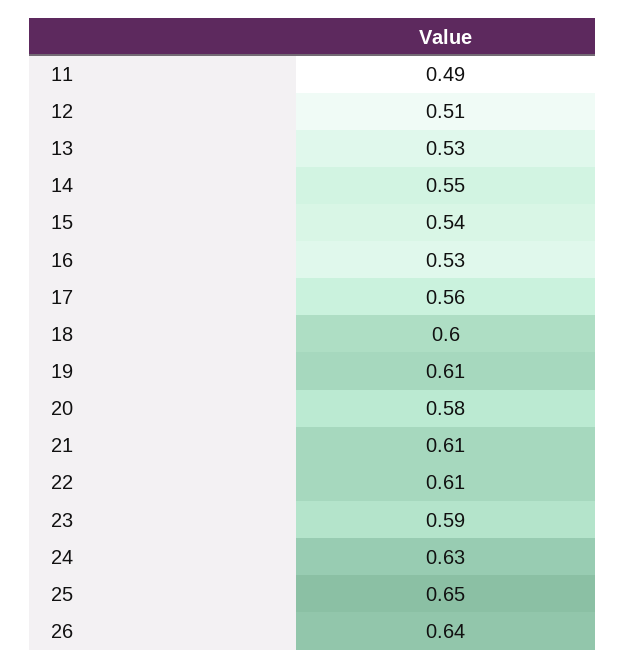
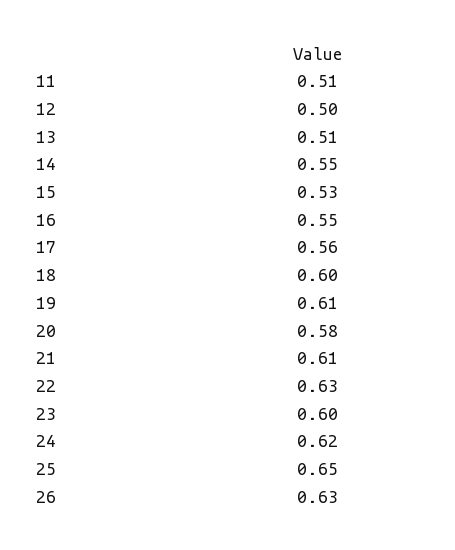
11: 0.49 -> 0.51
12: 0.51 -> 0.5
13: 0.53 -> 0.51
15: 0.54 -> 0.53
16: 0.53 -> 0.55
22: 0.61 -> 0.63
23: 0.59 -> 0.6
24: 0.63 -> 0.62
26: 0.64 -> 0.63

